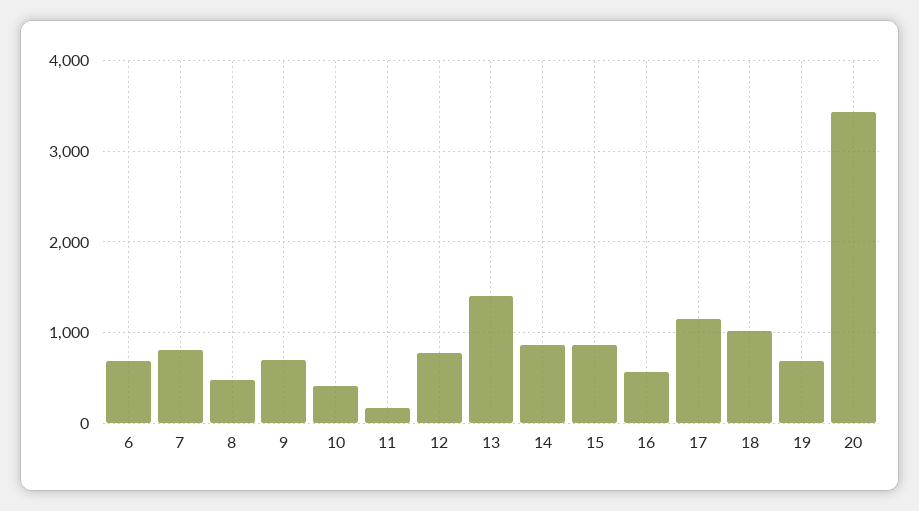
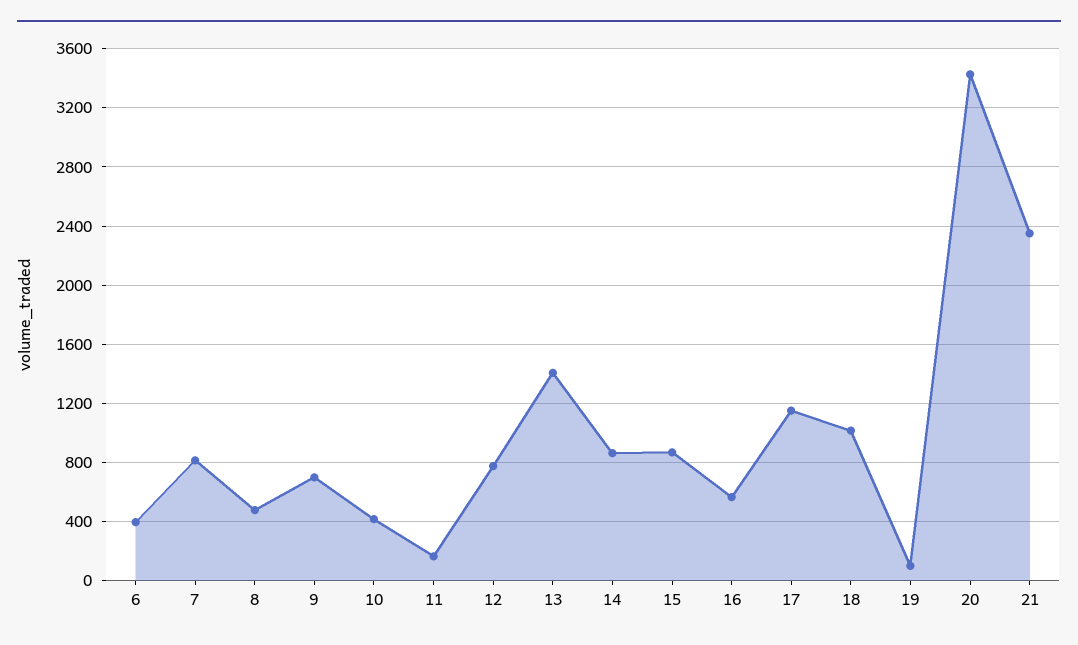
6: 700 -> 400
19: 700 -> 100
21: none -> 2350

